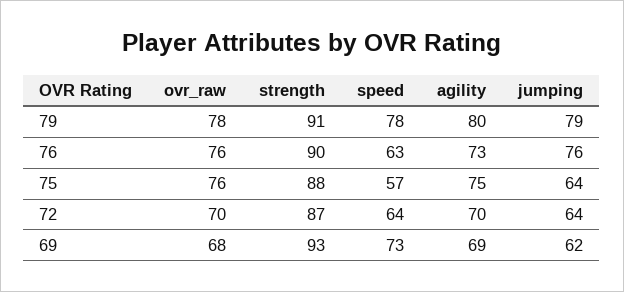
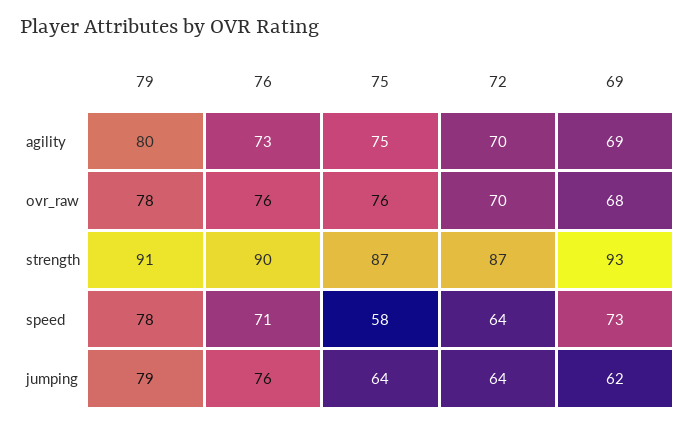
speed, 76: 63 -> 71
strength, 75: 88 -> 87
speed, 75: 57 -> 58

